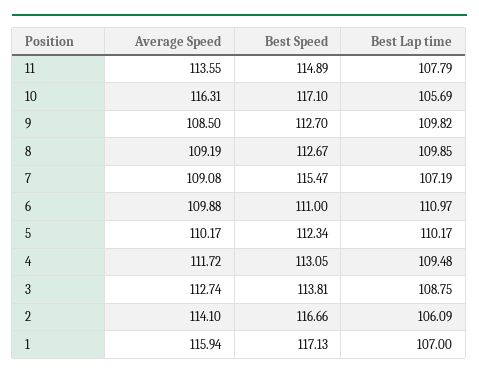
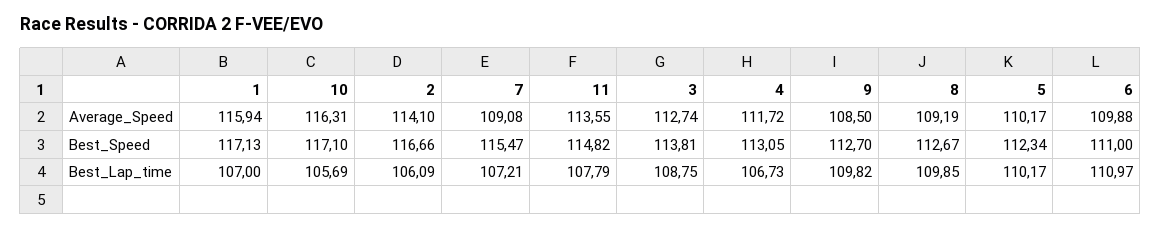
Best Speed, 11: 114.89 -> 114.82
Best Lap time, 7: 107.19 -> 107.21
Best Lap time, 4: 109.48 -> 106.73

